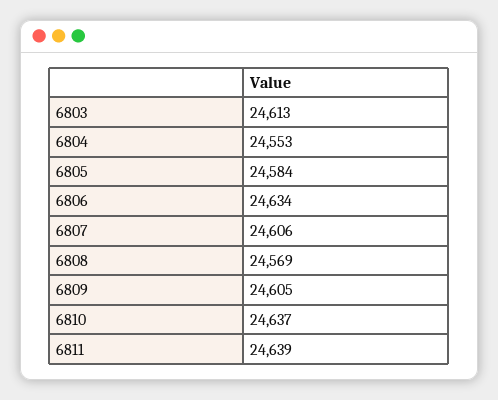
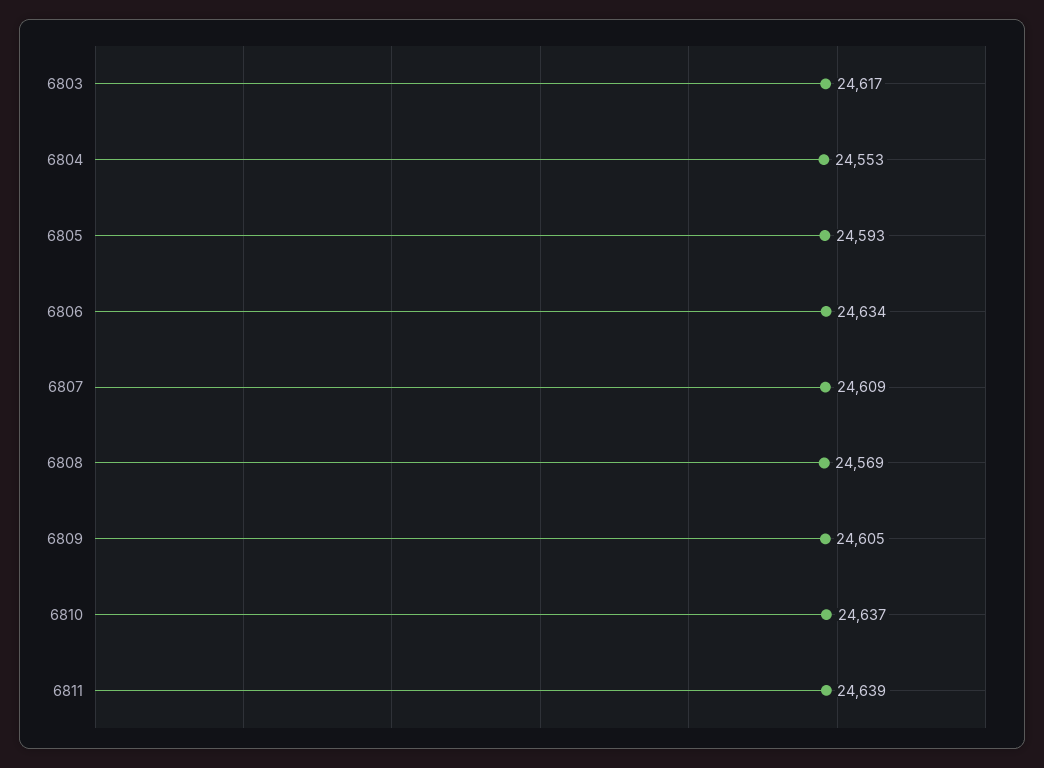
6803: 24613 -> 24617
6805: 24584 -> 24593
6807: 24606 -> 24609

